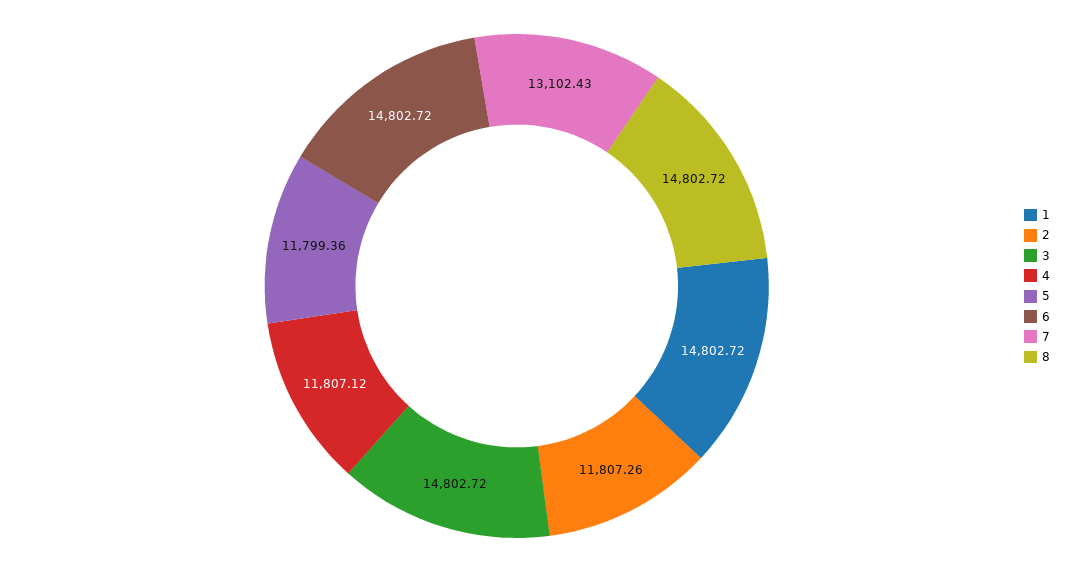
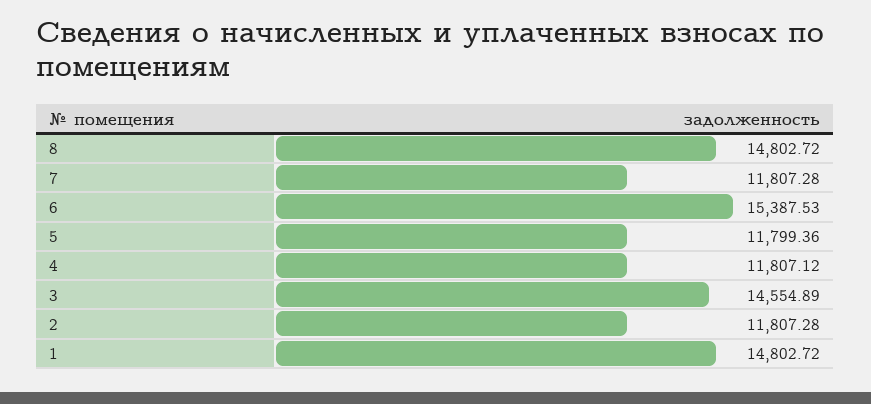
2: 11807.26 -> 11807.28
3: 14802.72 -> 14554.89
6: 14802.72 -> 15387.53
7: 13102.43 -> 11807.28

